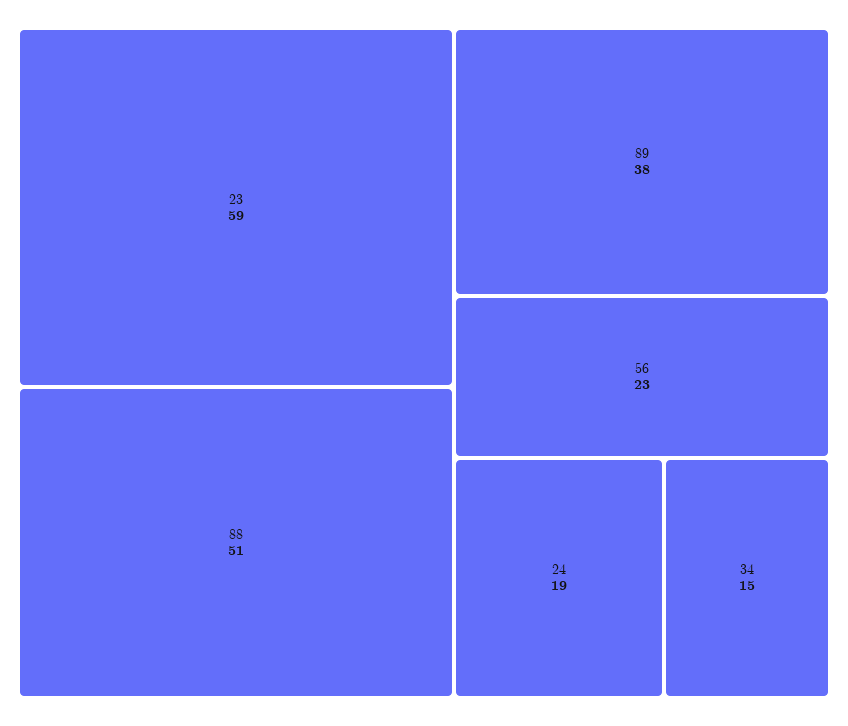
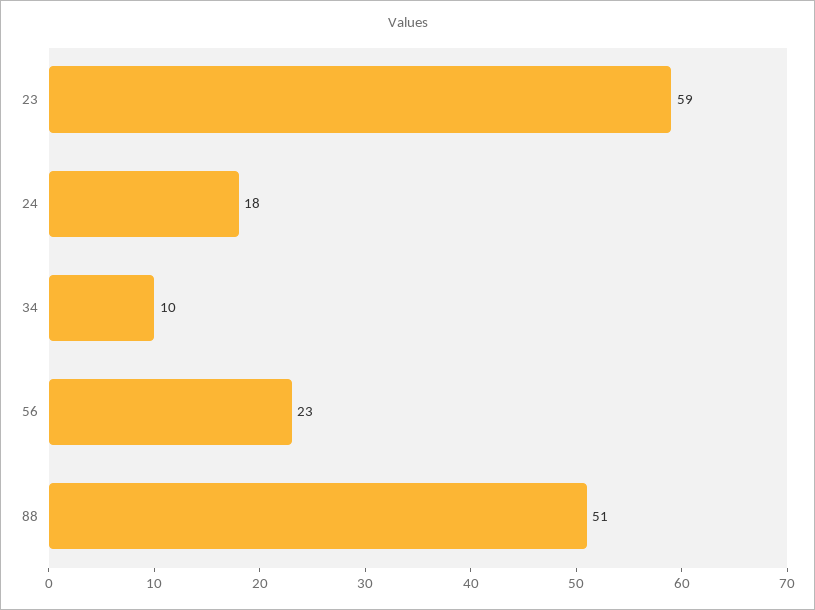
89: 38 -> none
24: 19 -> 18
34: 15 -> 10

